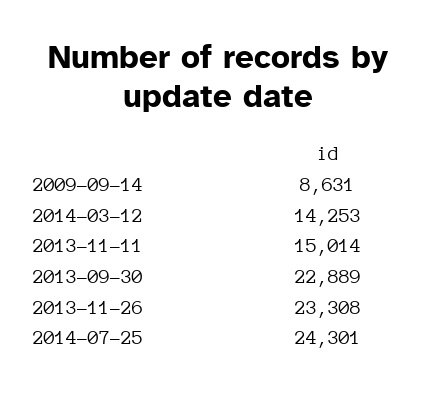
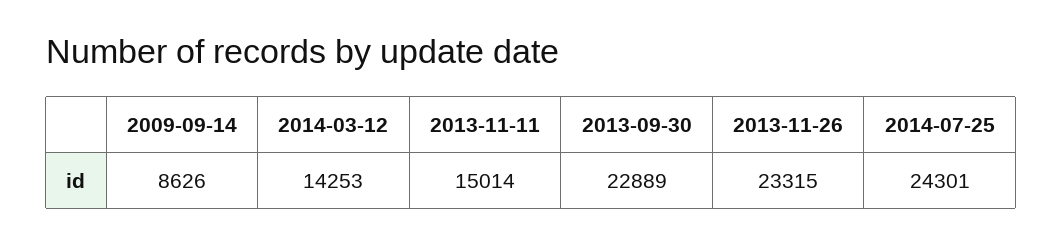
2009-09-14: 8631 -> 8626
2013-11-26: 23308 -> 23315

